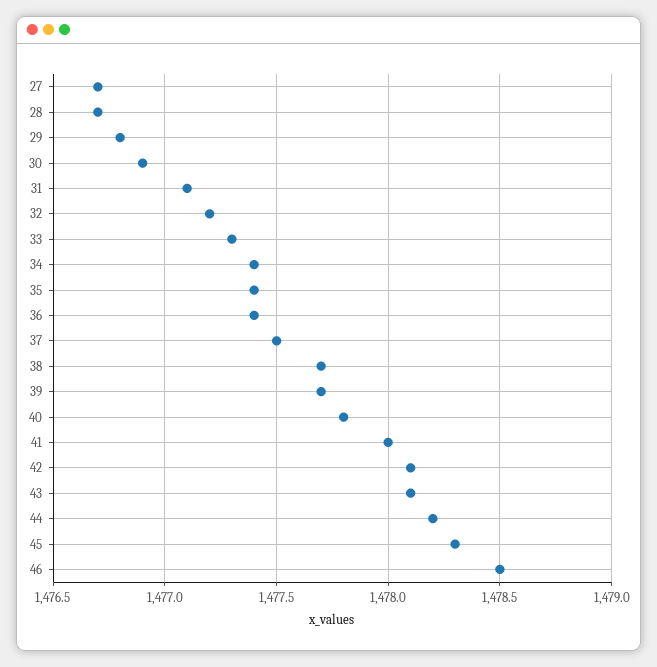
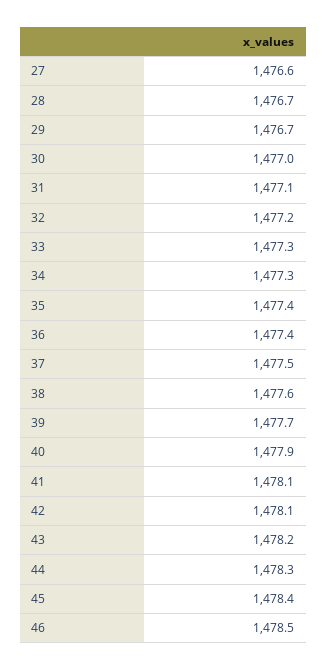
27: 1476.7 -> 1476.6
29: 1476.8 -> 1476.7
30: 1476.9 -> 1477
34: 1477.4 -> 1477.3
38: 1477.7 -> 1477.6
40: 1477.8 -> 1477.9
41: 1478 -> 1478.1
43: 1478.1 -> 1478.2
44: 1478.2 -> 1478.3
45: 1478.3 -> 1478.4

